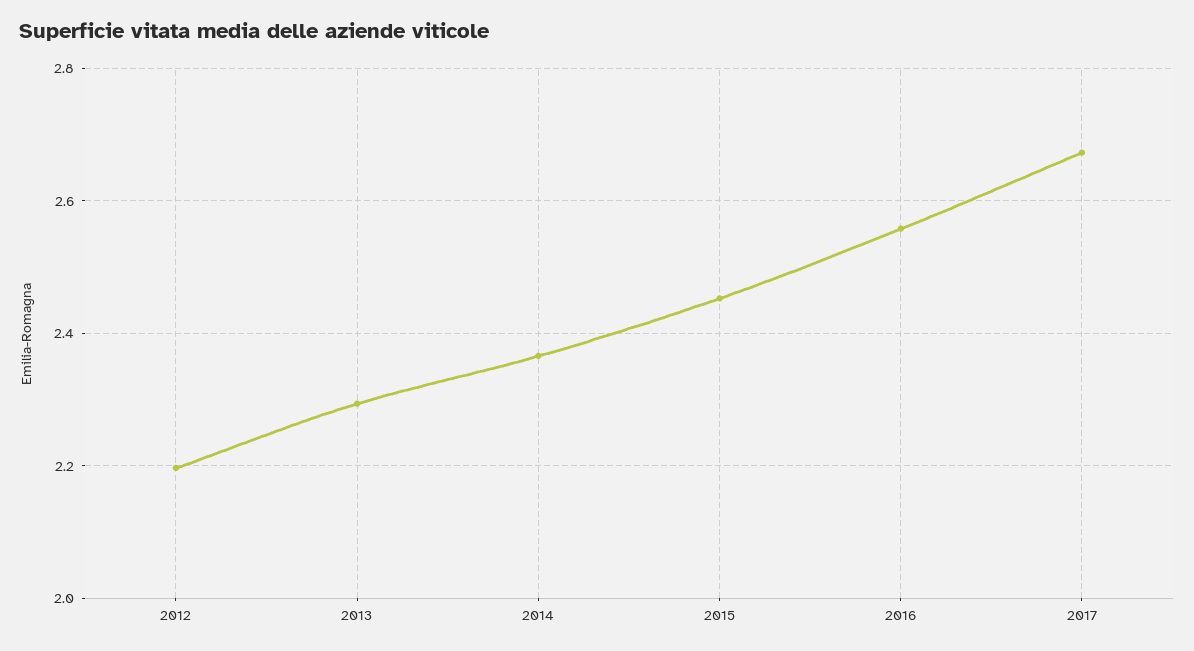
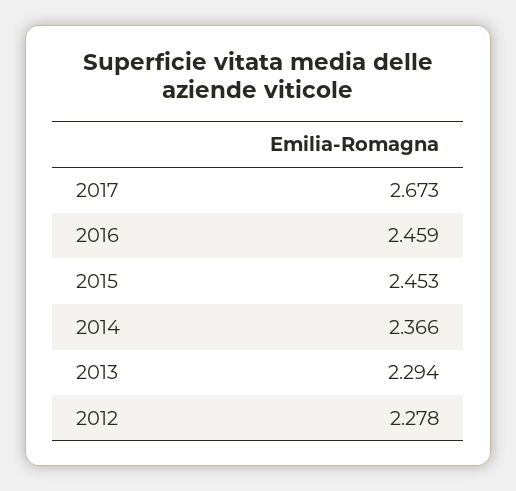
2012: 2.2 -> 2.278
2016: 2.56 -> 2.459

